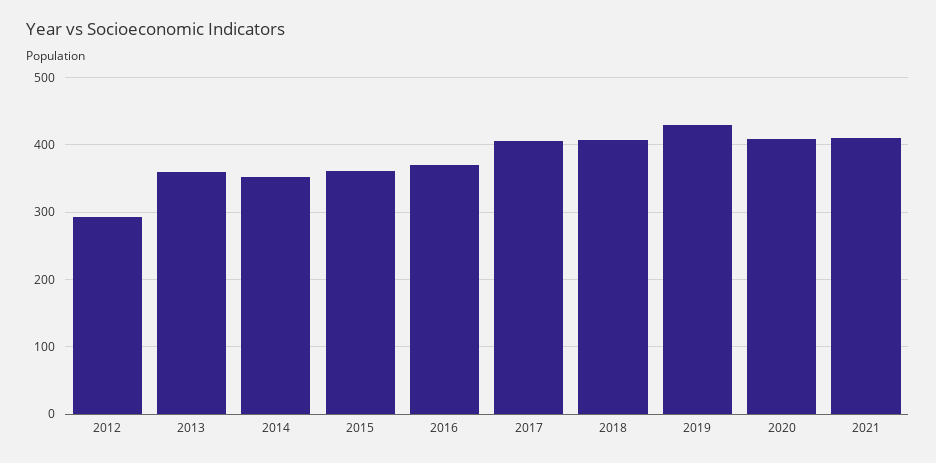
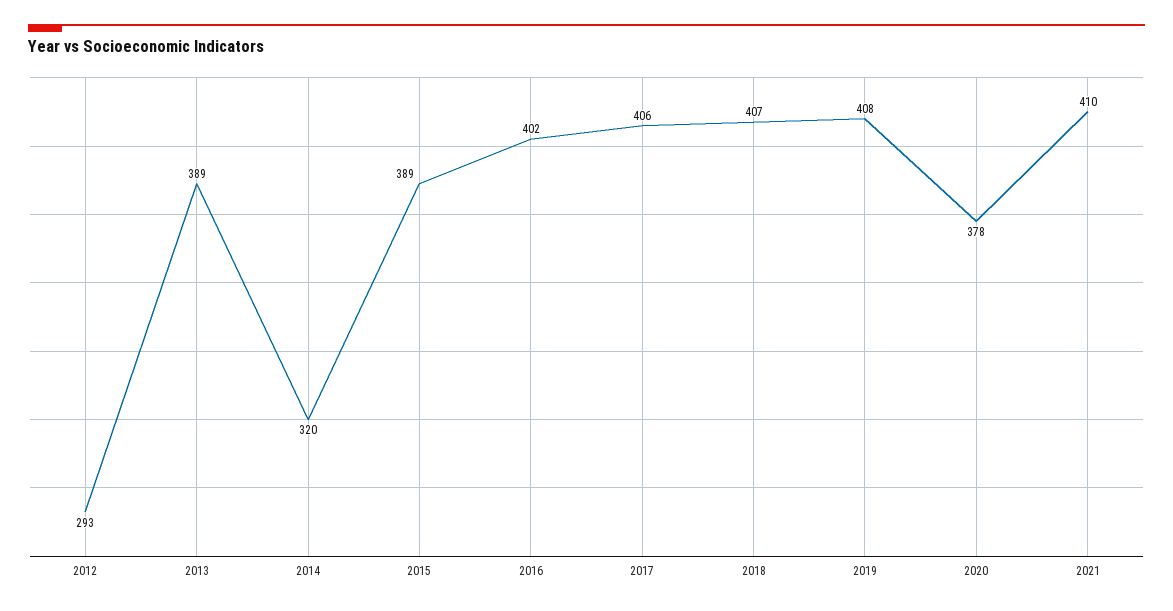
2013: 360 -> 389
2014: 350 -> 320
2015: 360 -> 389
2016: 370 -> 402
2019: 430 -> 408
2020: 410 -> 378

